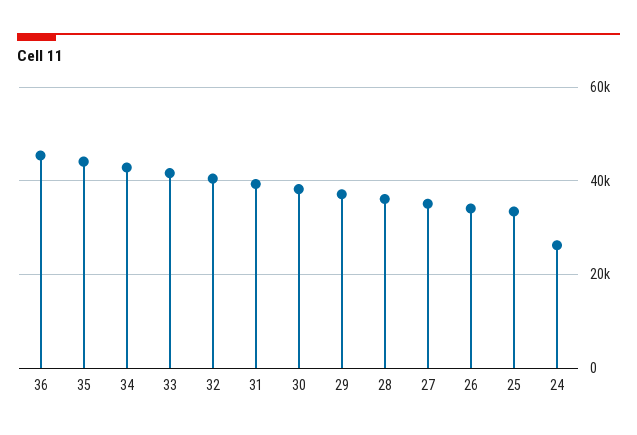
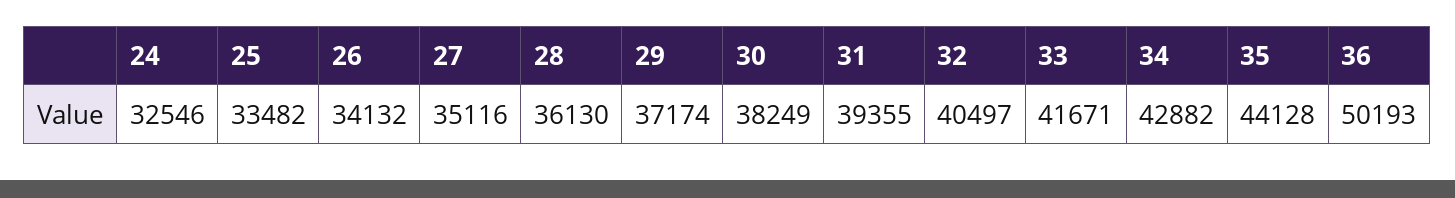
36: 46000 -> 50193
24: 26000 -> 32546

